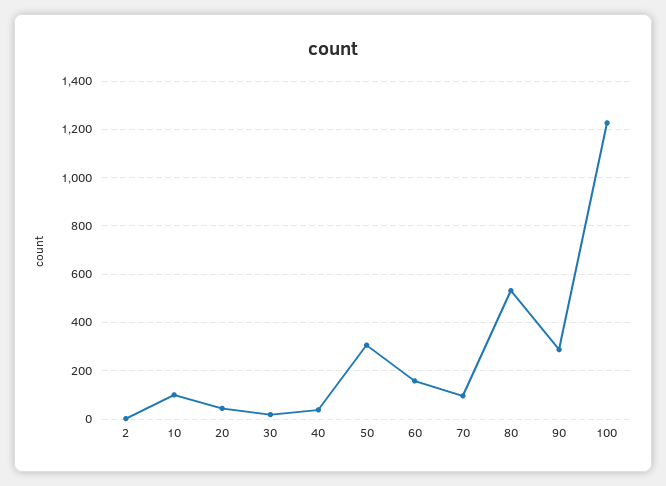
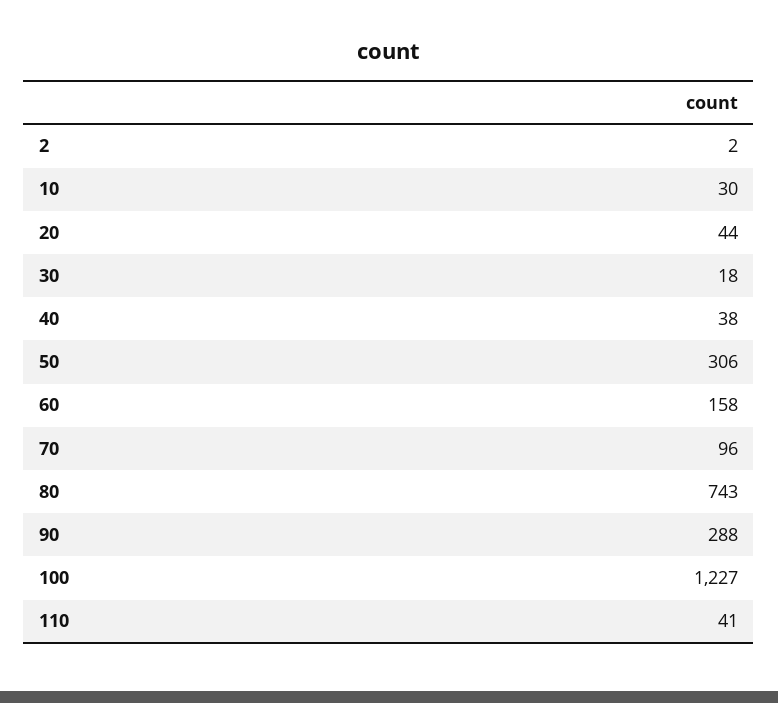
10: 100 -> 30
80: 525 -> 743
110: none -> 41

